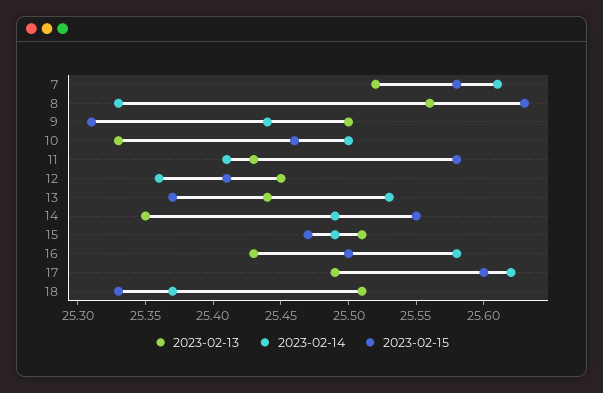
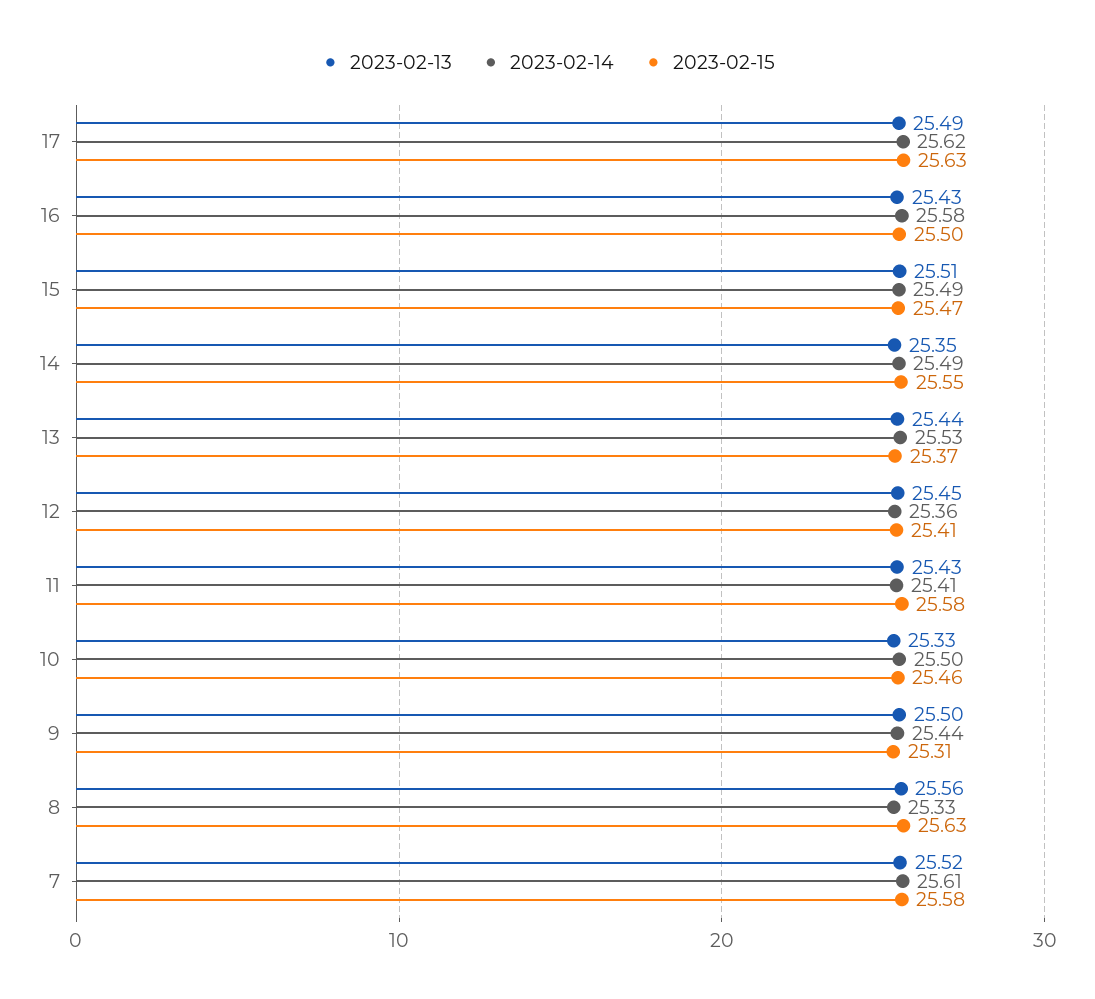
2023-02-15, 17: 25.6 -> 25.63
2023-02-13, 18: 25.51 -> none
2023-02-14, 18: 25.37 -> none
2023-02-15, 18: 25.33 -> none

